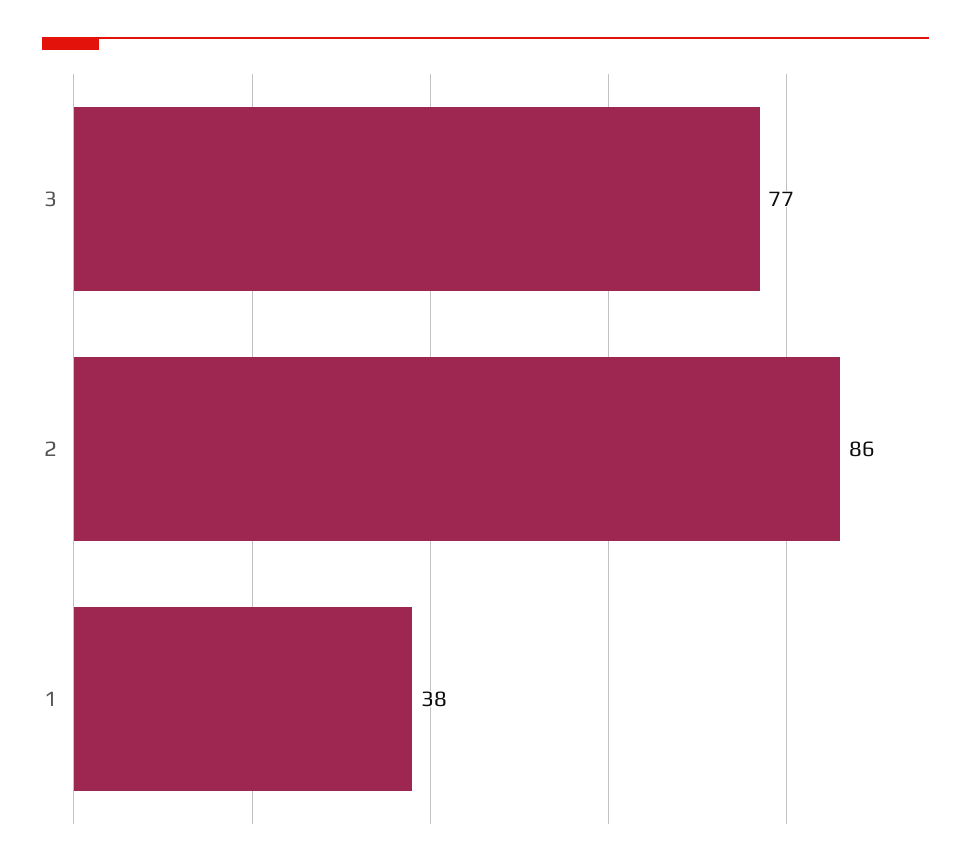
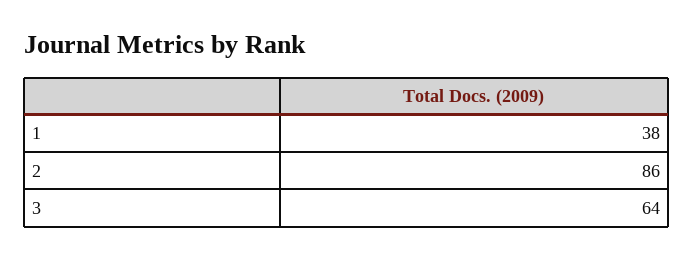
3: 77 -> 64

